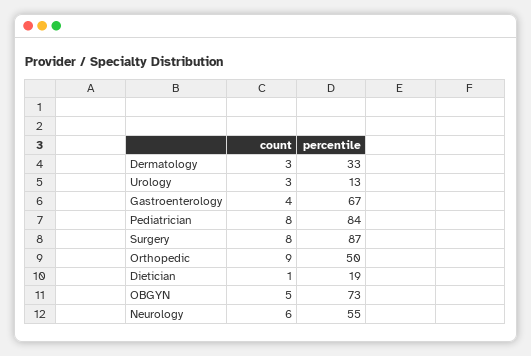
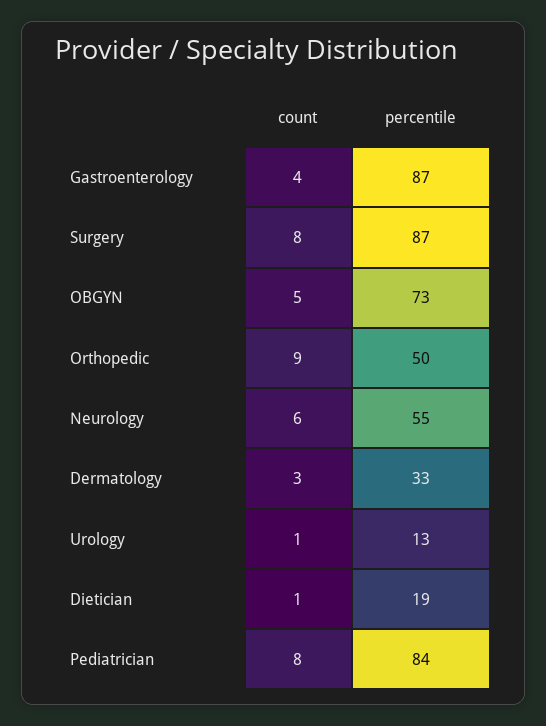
count, Urology: 3 -> 1
percentile, Gastroenterology: 67 -> 87

